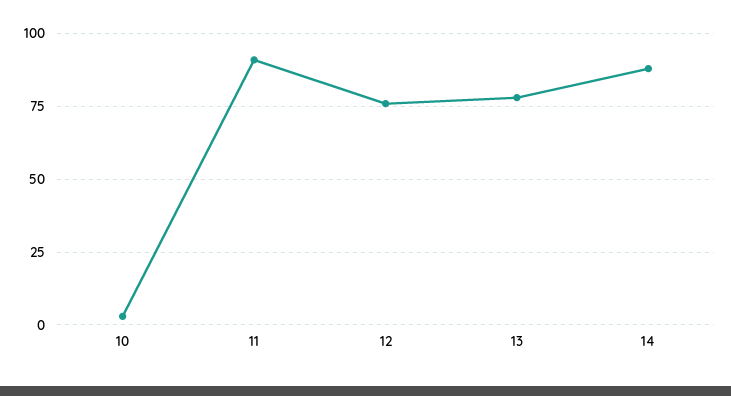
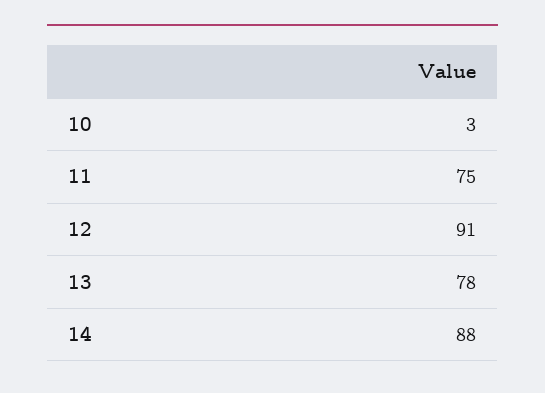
11: 90 -> 75
12: 75 -> 91

